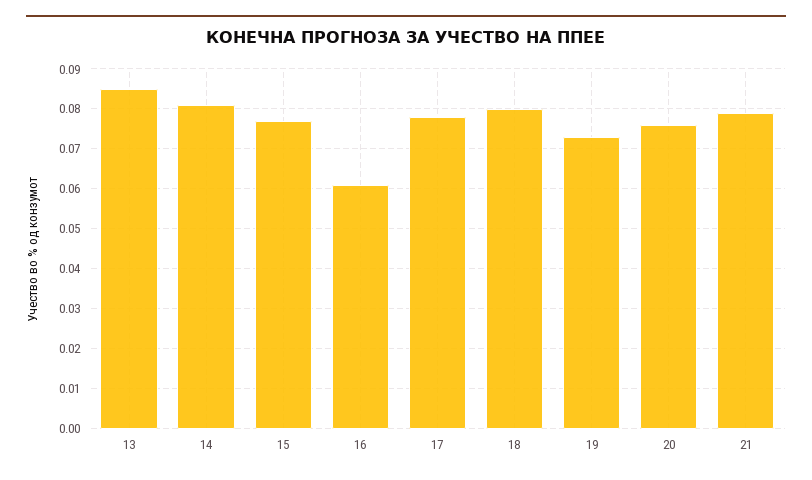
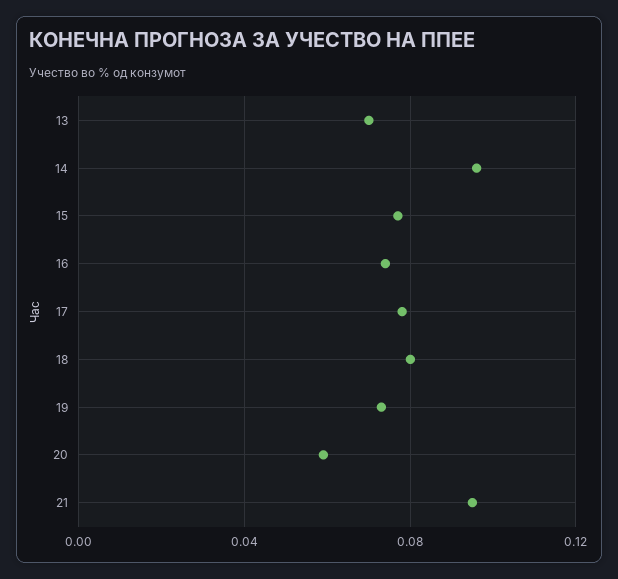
13: 0.085 -> 0.07
14: 0.08 -> 0.095
16: 0.06 -> 0.075
20: 0.075 -> 0.06
21: 0.08 -> 0.095

